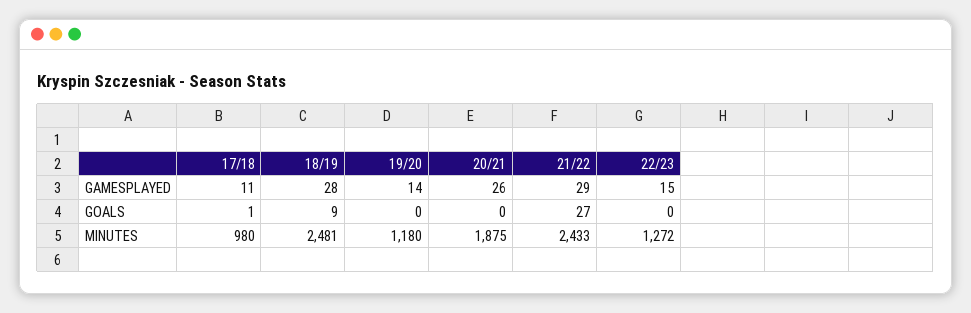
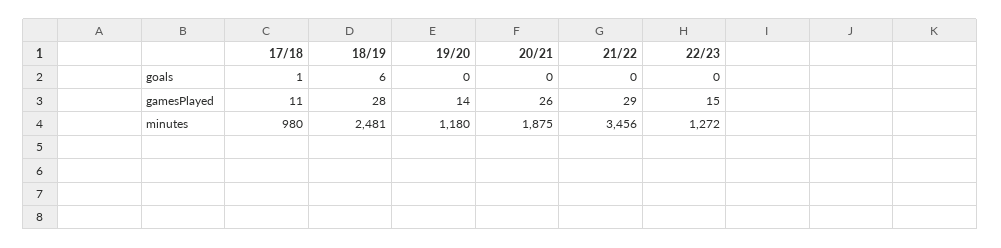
18/19, GOALS: 9 -> 6
21/22, GOALS: 27 -> 0
21/22, MINUTES: 2433 -> 3456

